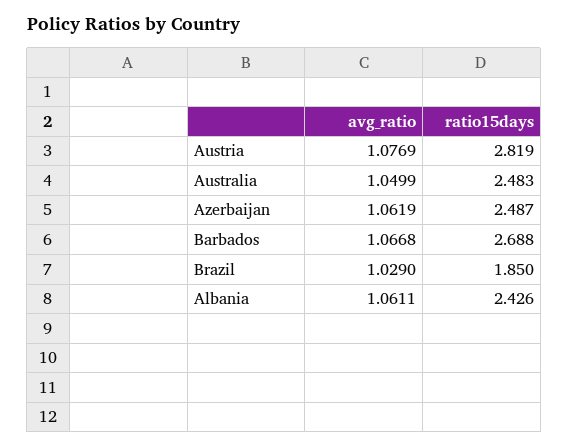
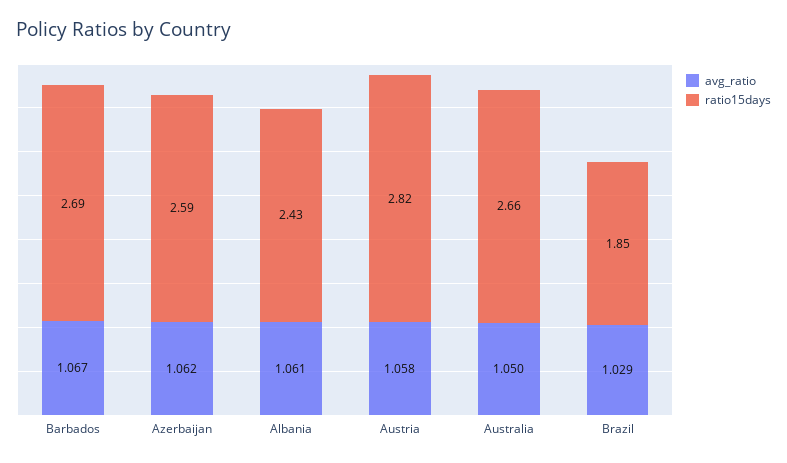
avg_ratio, Austria: 1.0769 -> 1.058
ratio15days, Australia: 2.483 -> 2.66
ratio15days, Azerbaijan: 2.487 -> 2.59

